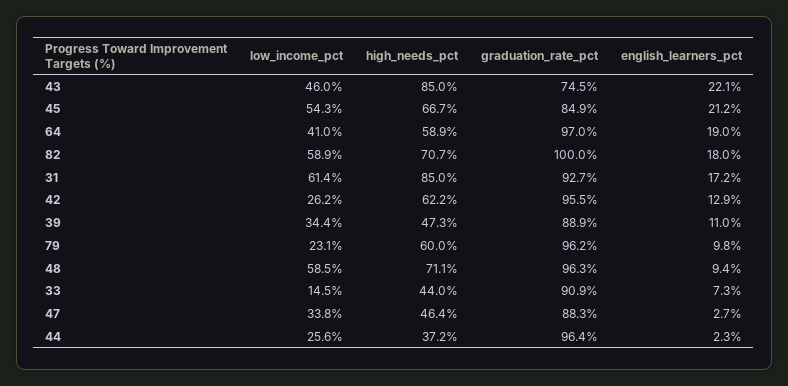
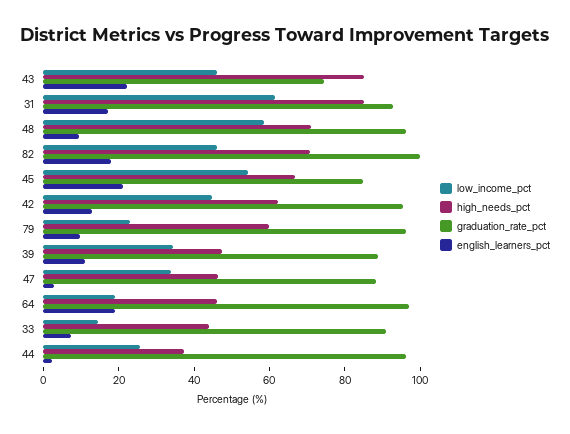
low_income_pct, 64: 41 -> 20
high_needs_pct, 64: 58.9 -> 45
low_income_pct, 82: 58.9 -> 45
low_income_pct, 42: 26.2 -> 45

